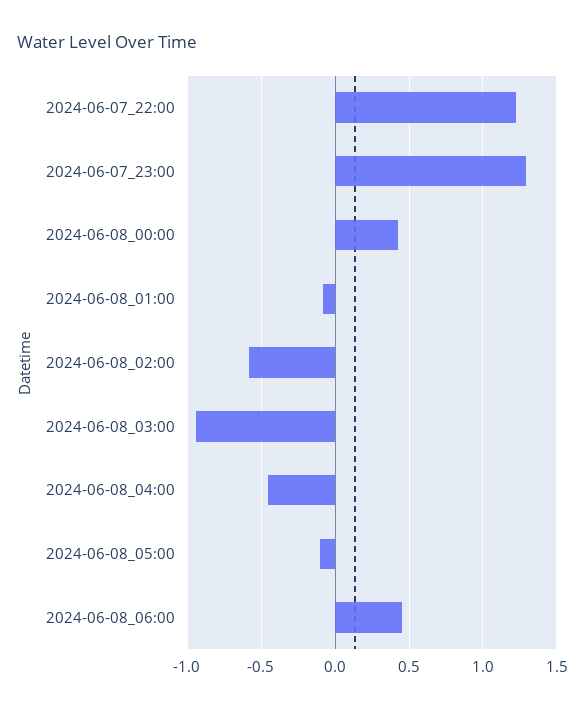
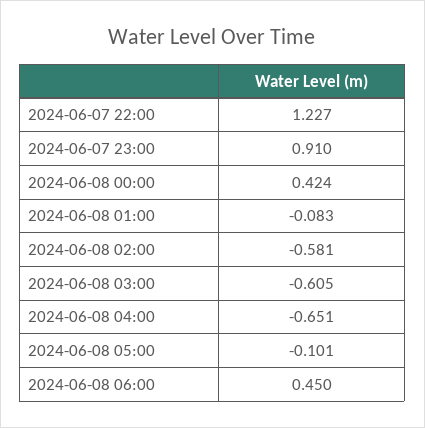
2024-06-07_23:00: 1.3 -> 0.91
2024-06-08_03:00: -0.95 -> -0.605
2024-06-08_04:00: -0.45 -> -0.651

